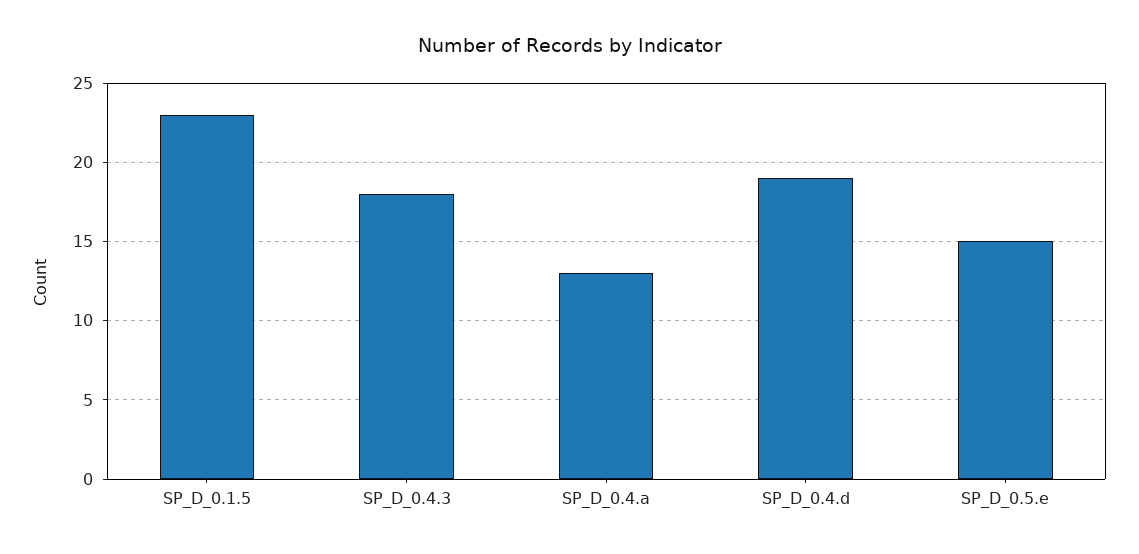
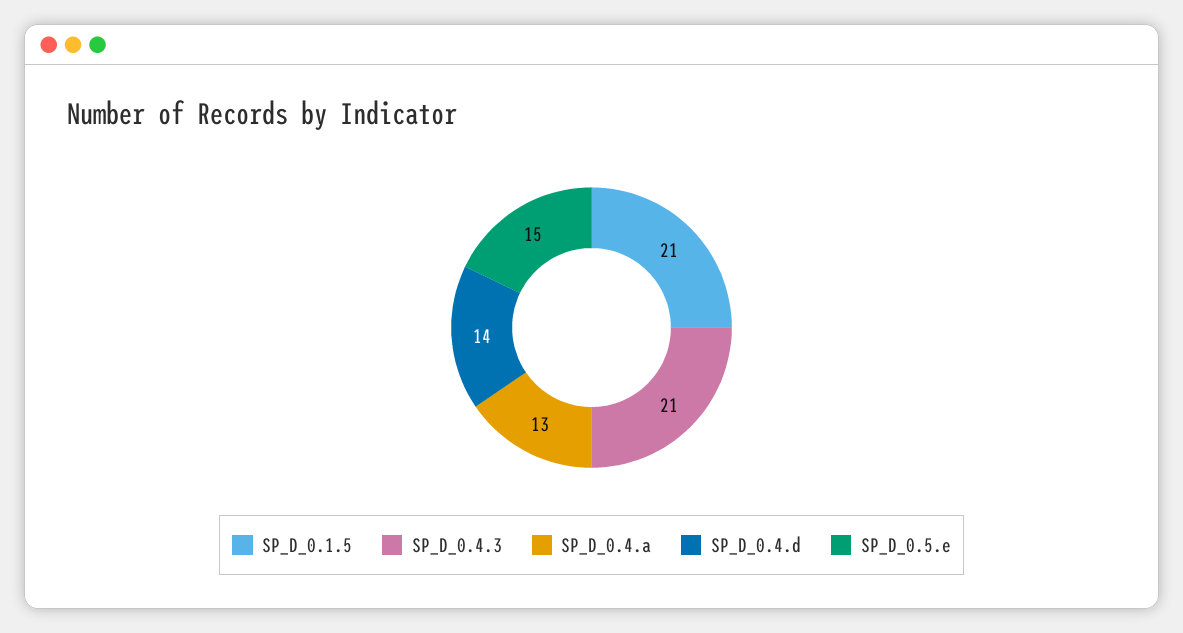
SP_D_0.1.5: 23 -> 21
SP_D_0.4.3: 18 -> 21
SP_D_0.4.d: 19 -> 14

